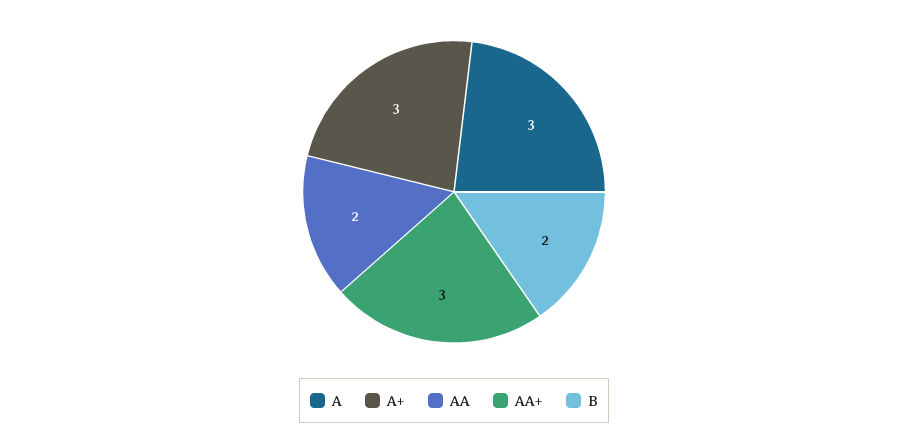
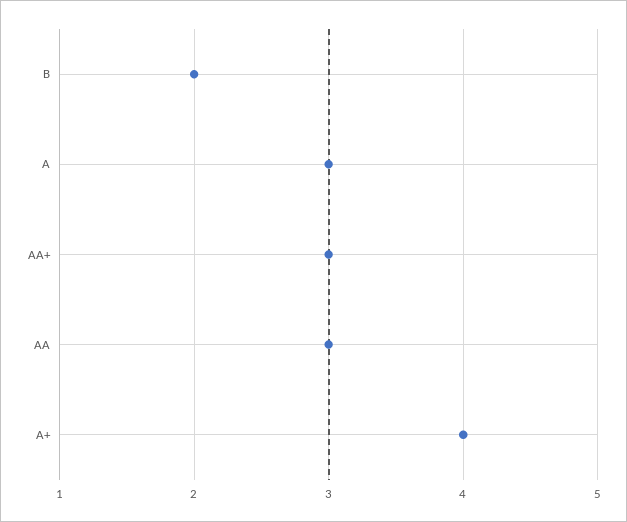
A+: 3 -> 4
AA: 2 -> 3

